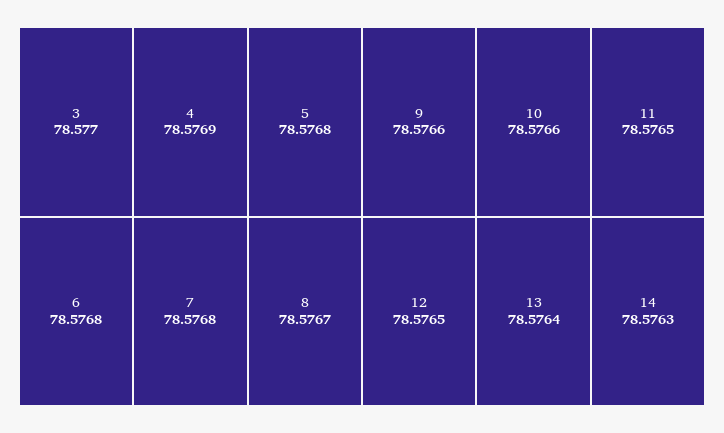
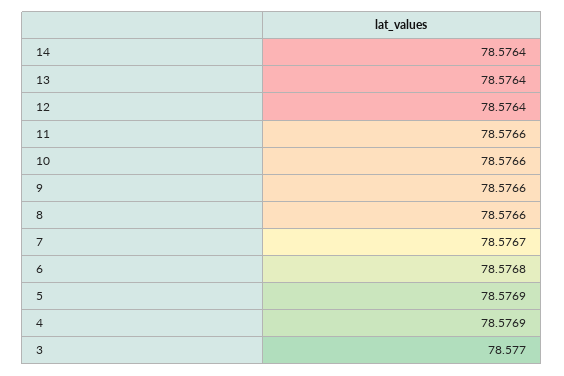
5: 78.5768 -> 78.5769
7: 78.5768 -> 78.5767
8: 78.5767 -> 78.5766
11: 78.5765 -> 78.5766
12: 78.5765 -> 78.5764
14: 78.5763 -> 78.5764

